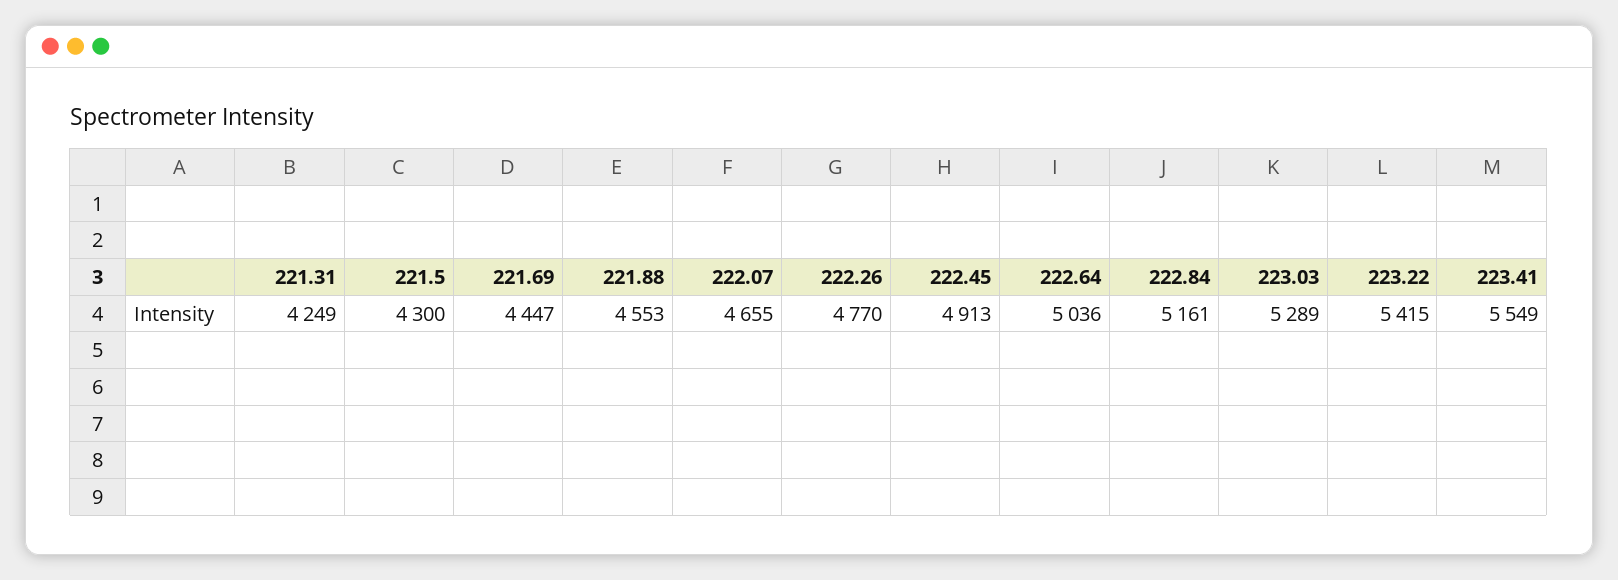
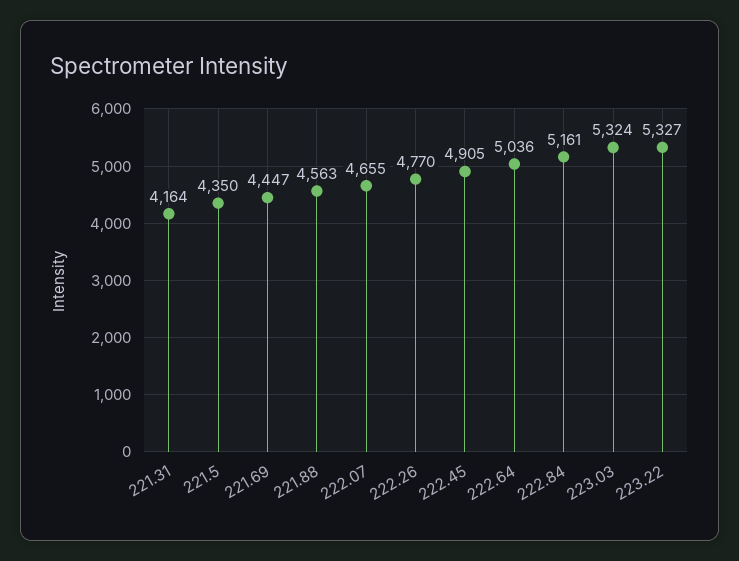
221.31: 4249 -> 4164
221.5: 4300 -> 4350
221.88: 4553 -> 4563
222.45: 4913 -> 4905
223.03: 5289 -> 5324
223.22: 5415 -> 5327
223.41: 5549 -> none

